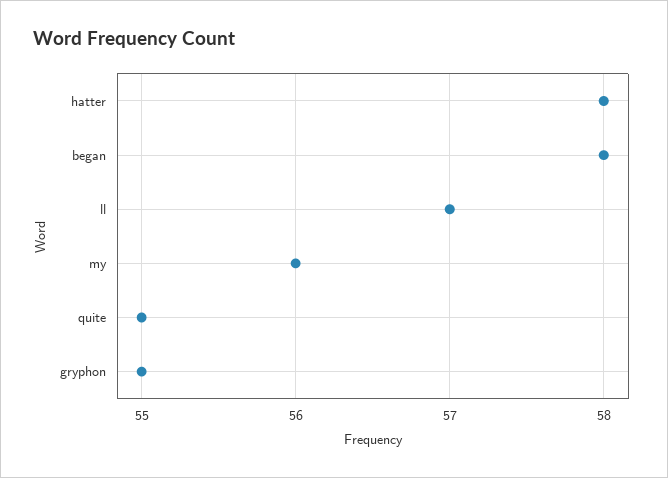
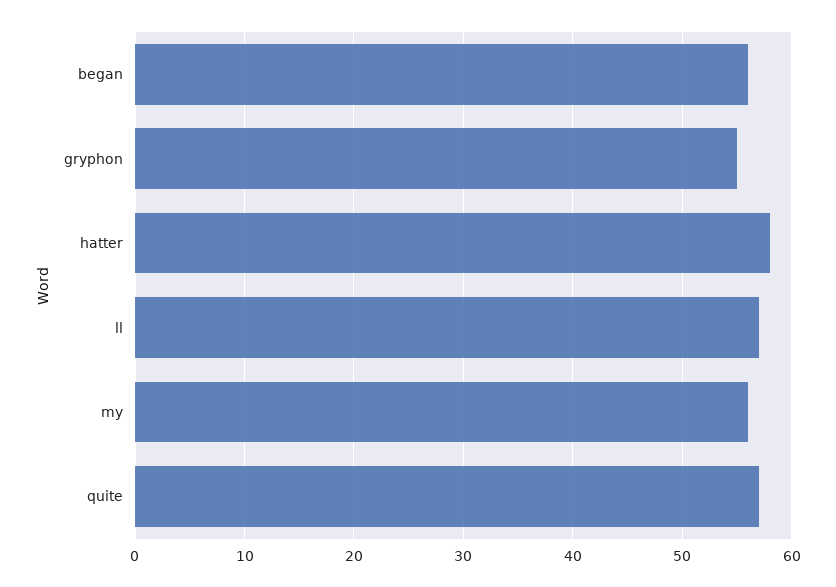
began: 58 -> 56
quite: 55 -> 57

